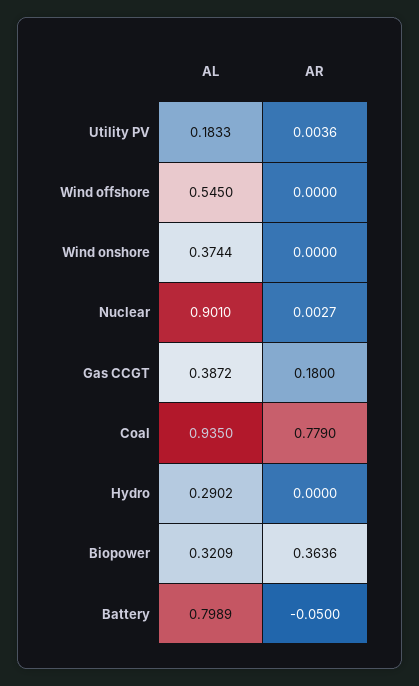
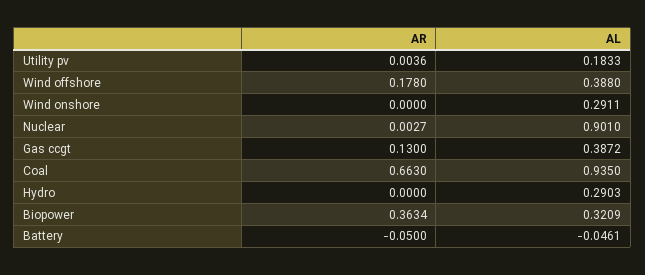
AL, Wind offshore: 0.545 -> 0.388
AR, Wind offshore: 0 -> 0.178
AL, Wind onshore: 0.3744 -> 0.2911
AR, Gas CCGT: 0.18 -> 0.13
AR, Coal: 0.779 -> 0.663
AL, Hydro: 0.2902 -> 0.2903
AR, Biopower: 0.3636 -> 0.3634
AL, Battery: 0.7989 -> -0.0461

